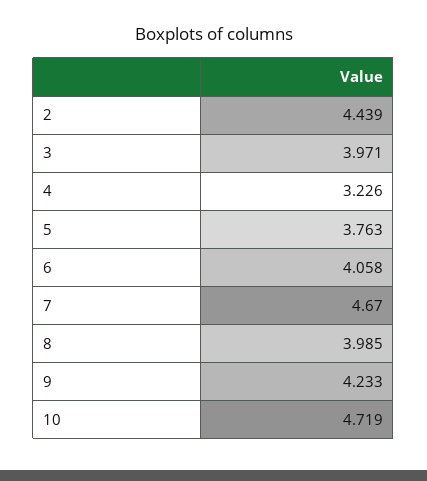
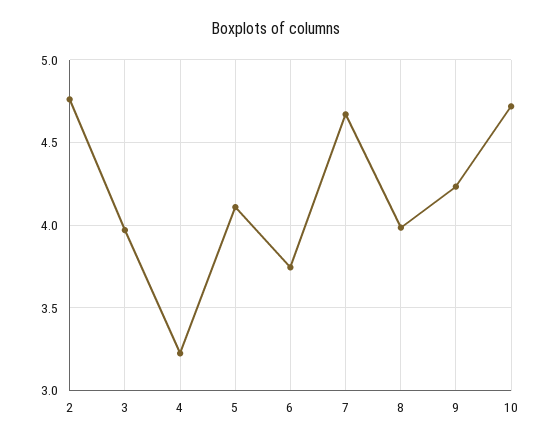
2: 4.439 -> 4.75
5: 3.763 -> 4.1
6: 4.058 -> 3.75

